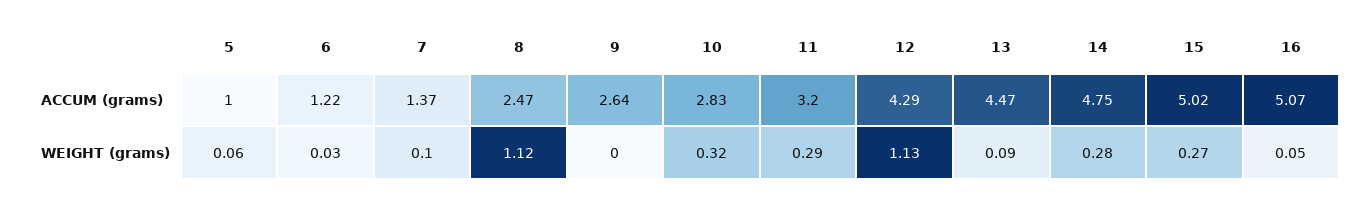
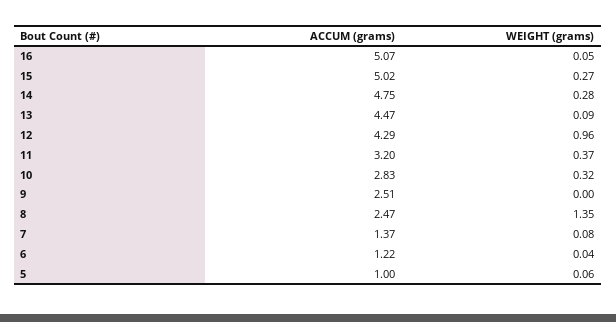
9, ACCUM (grams): 2.64 -> 2.51
6, WEIGHT (grams): 0.03 -> 0.04
7, WEIGHT (grams): 0.1 -> 0.08
8, WEIGHT (grams): 1.12 -> 1.35
11, WEIGHT (grams): 0.29 -> 0.37
12, WEIGHT (grams): 1.13 -> 0.96

